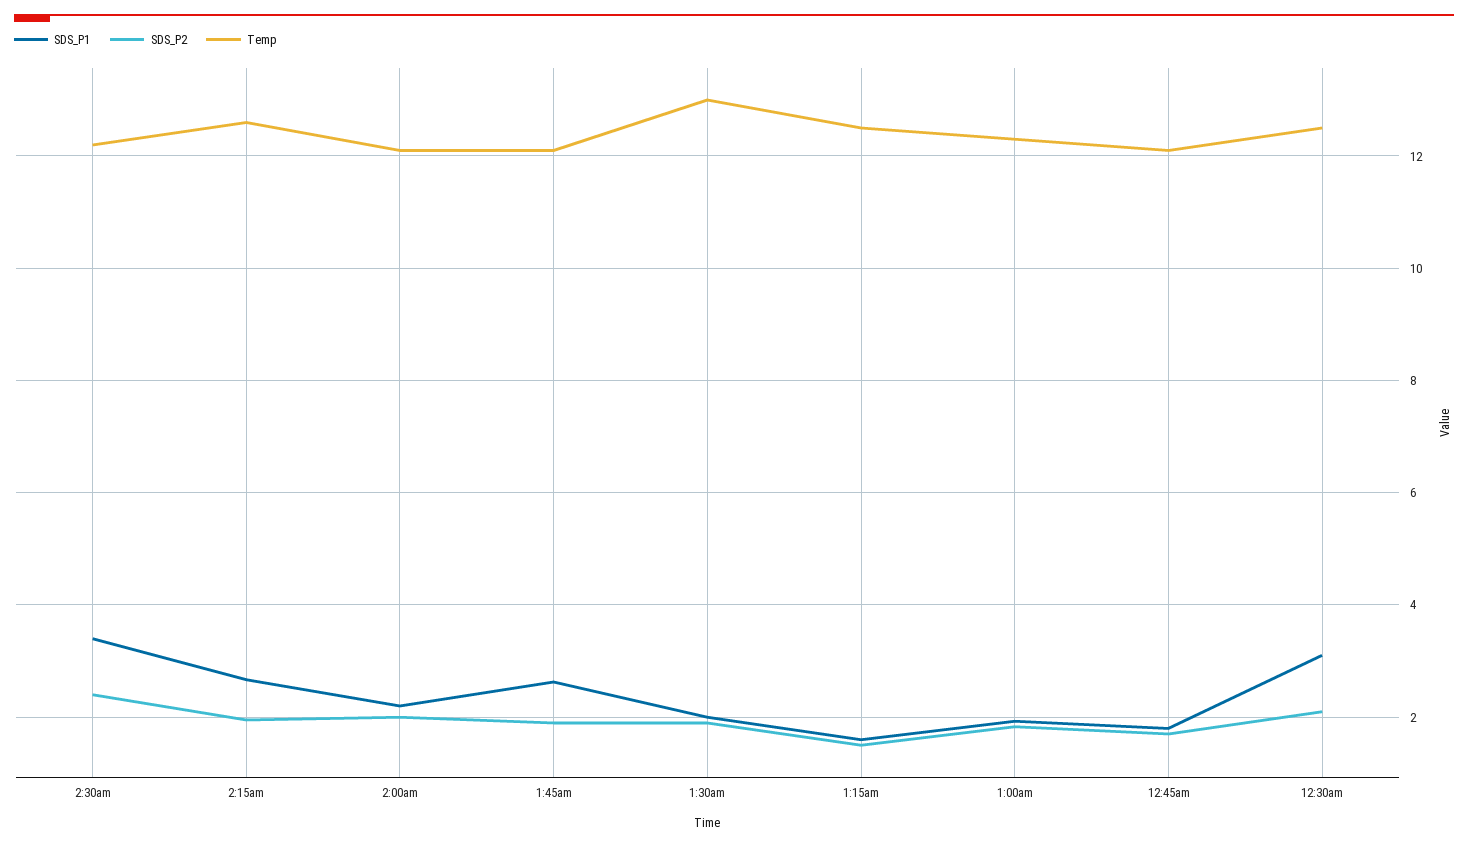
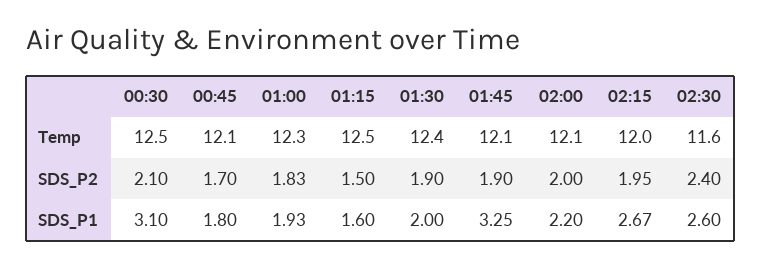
SDS_P1, 2:30am: 3.4 -> 2.6
Temp, 2:30am: 12.2 -> 11.6
Temp, 2:15am: 12.6 -> 12
SDS_P1, 1:45am: 2.6 -> 3.25
Temp, 1:30am: 13 -> 12.4

